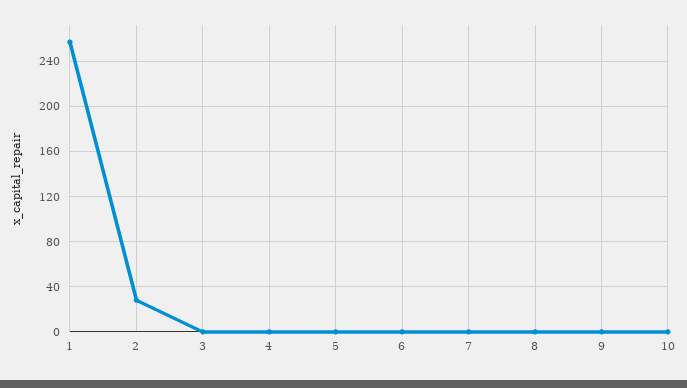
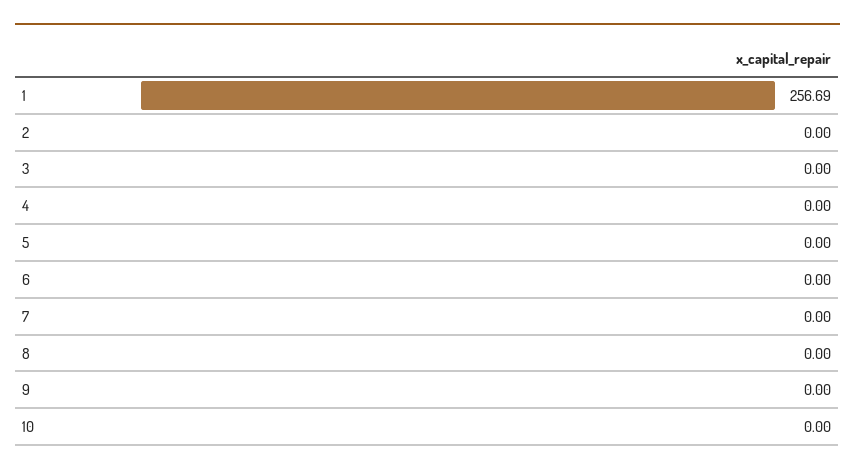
2: 30 -> 0

